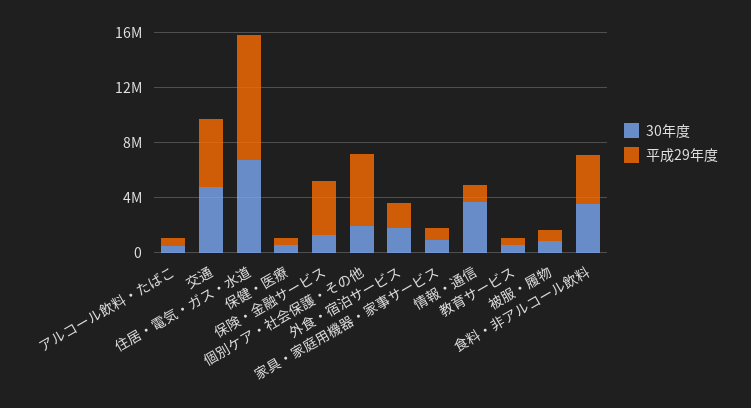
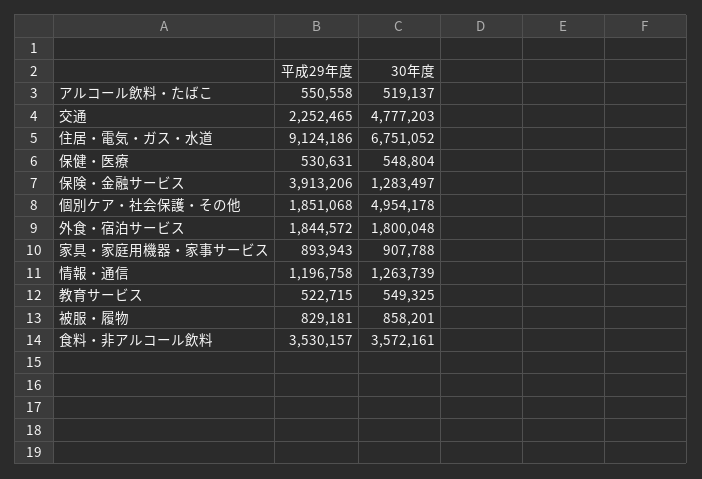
平成29年度, 交通: 5000000 -> 2252465
30年度, 個別ケア・社会保護・その他: 2000000 -> 4954178
平成29年度, 個別ケア・社会保護・その他: 5000000 -> 1851068
30年度, 情報・通信: 4000000 -> 1263739

